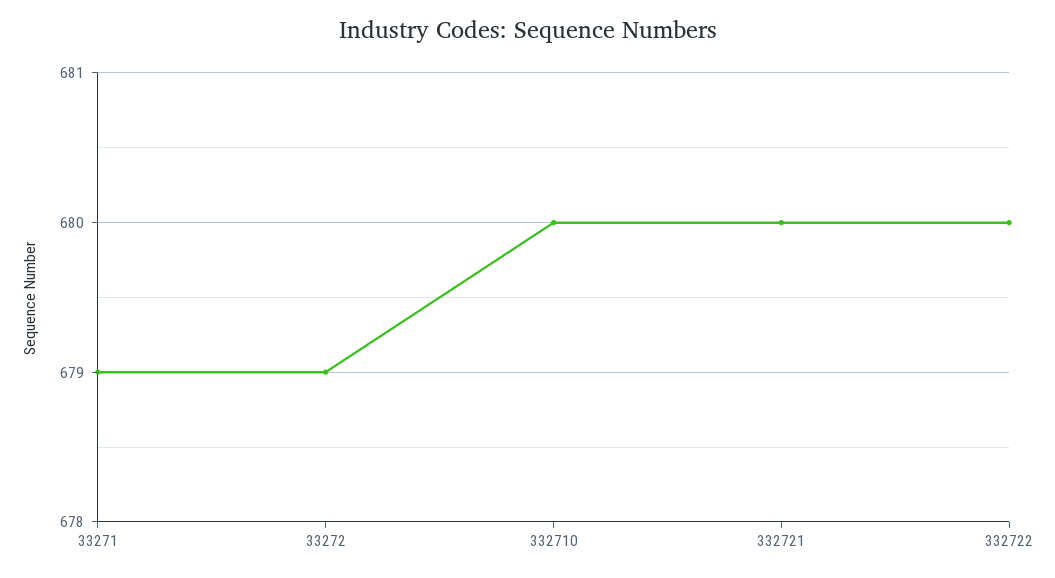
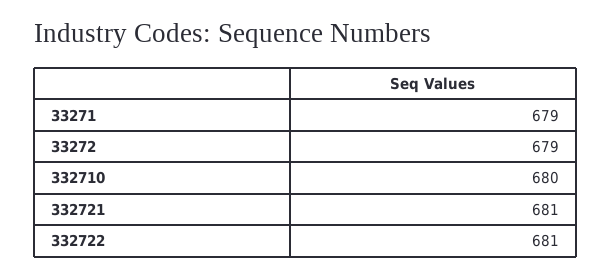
332721: 680 -> 681
332722: 680 -> 681

